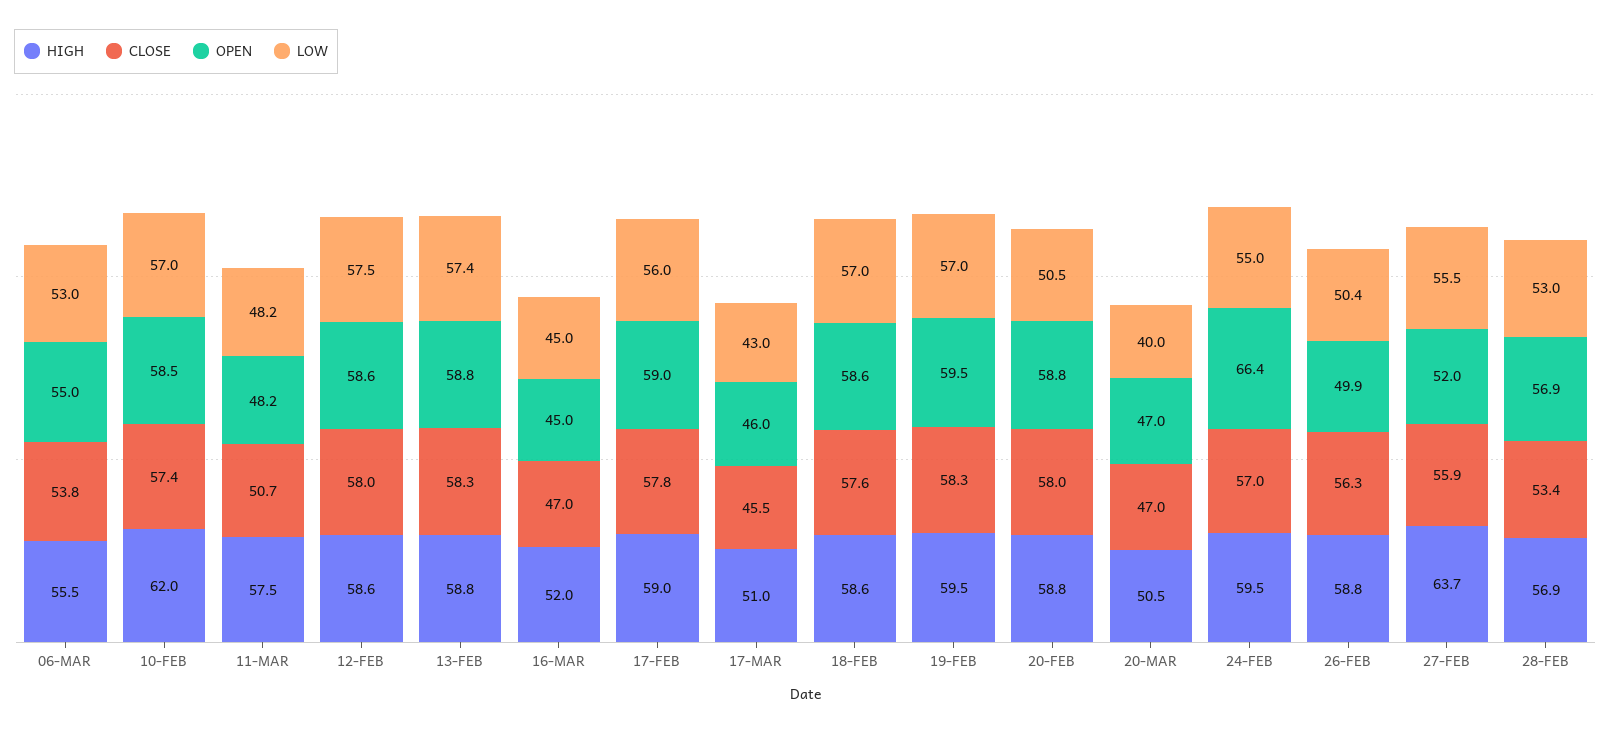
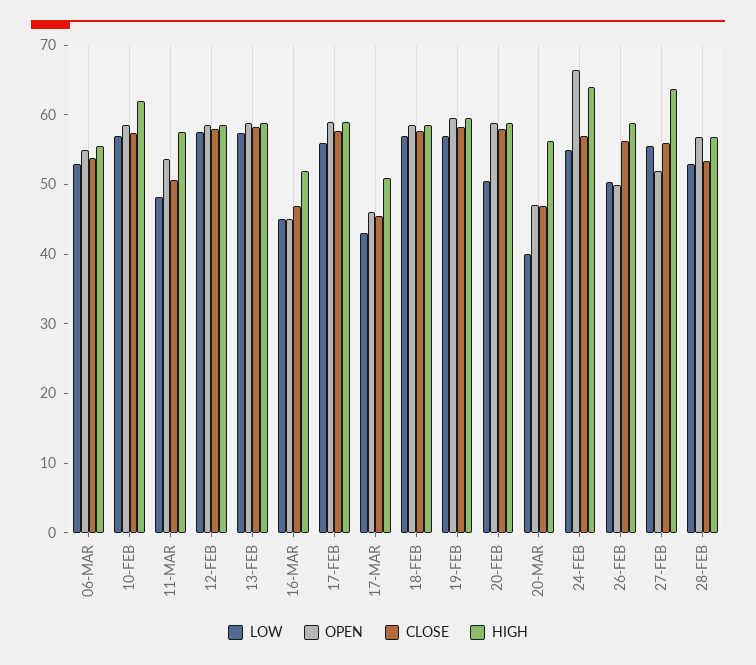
OPEN, 11-MAR: 48.2 -> 54
HIGH, 20-MAR: 50.5 -> 56
HIGH, 24-FEB: 59.5 -> 64

